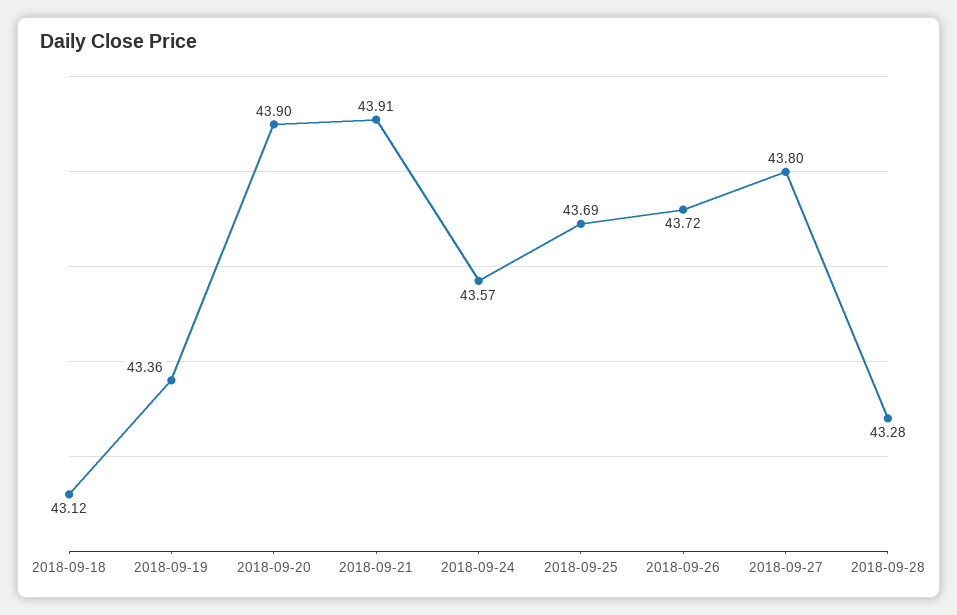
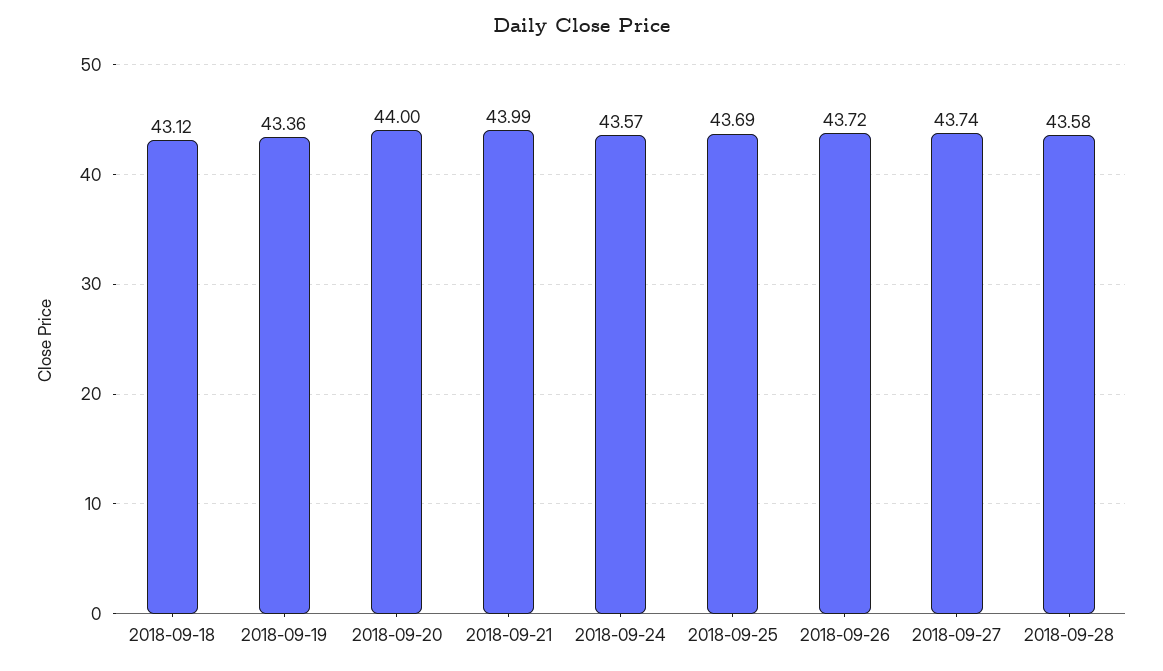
2018-09-20: 43.9 -> 44
2018-09-21: 43.91 -> 43.99
2018-09-27: 43.8 -> 43.74
2018-09-28: 43.28 -> 43.58

